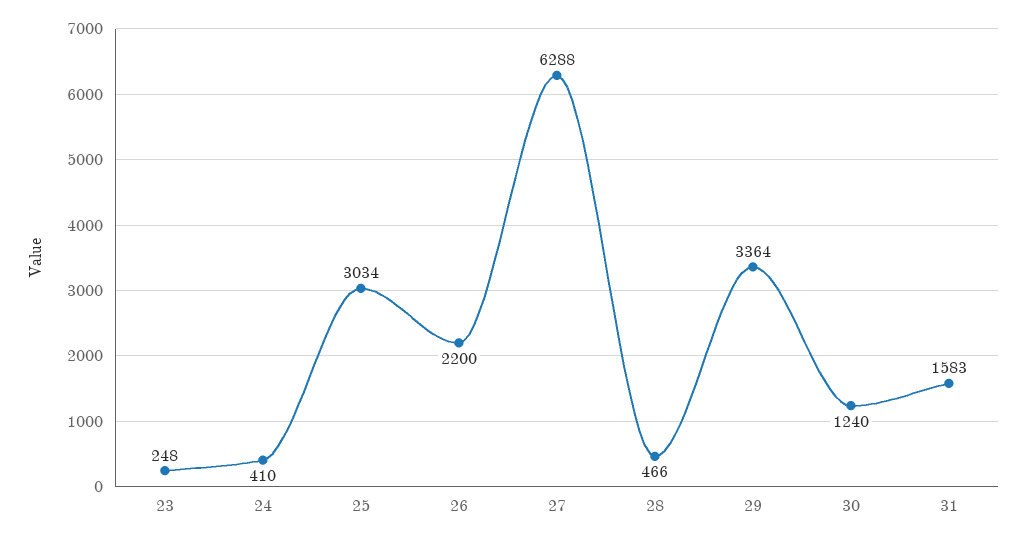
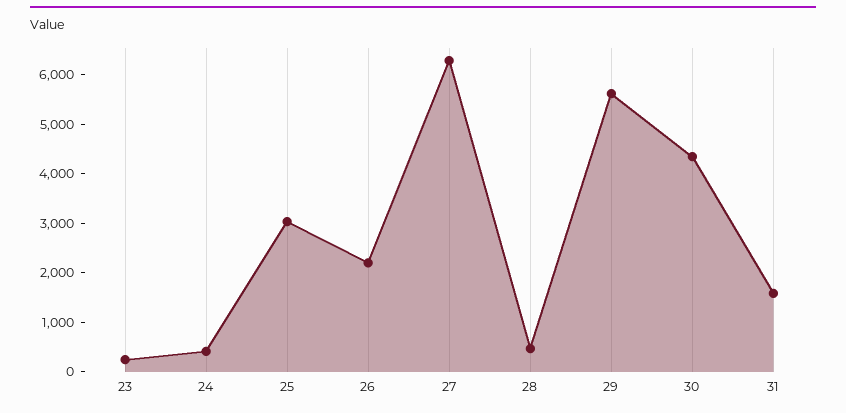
29: 3364 -> 5600
30: 1240 -> 4400

